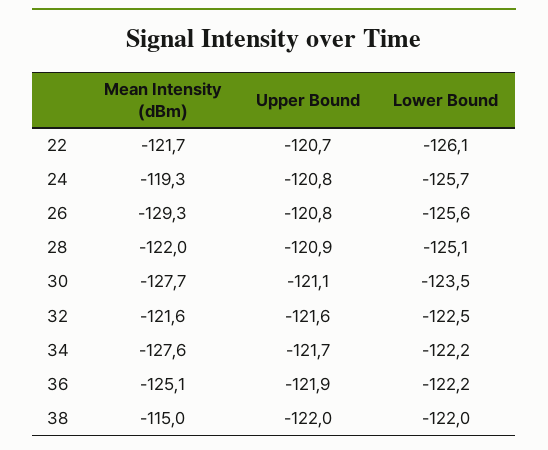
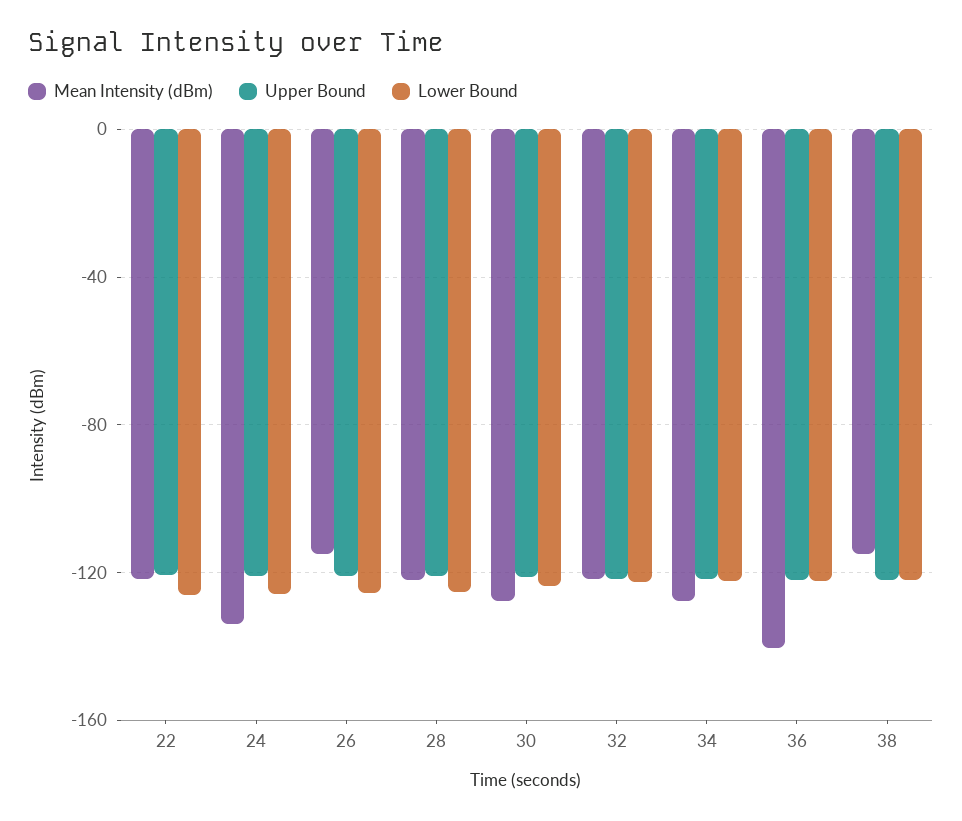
Mean Intensity (dBm), 24: -119.3 -> -135
Mean Intensity (dBm), 26: -129.3 -> -115
Mean Intensity (dBm), 36: -125.1 -> -140

